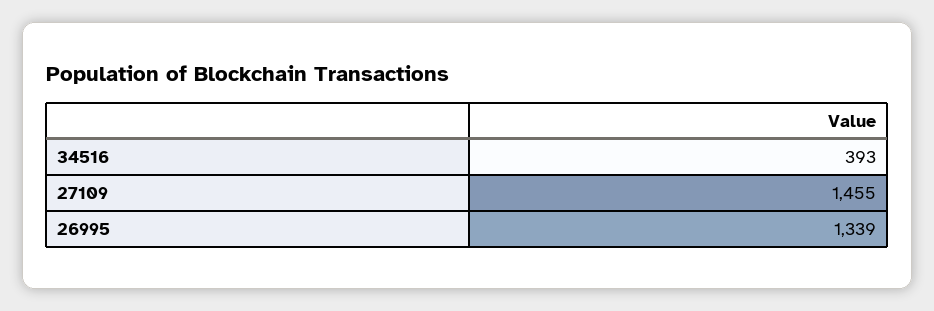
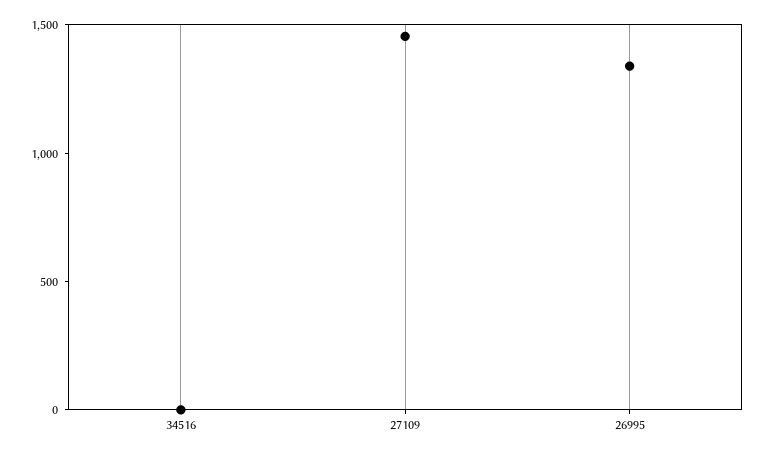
34516: 393 -> 0

